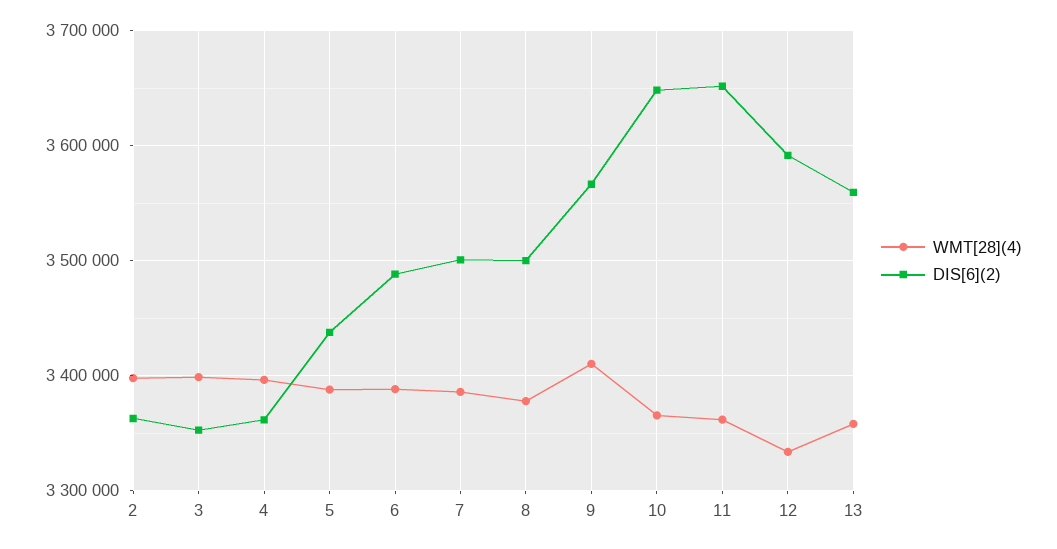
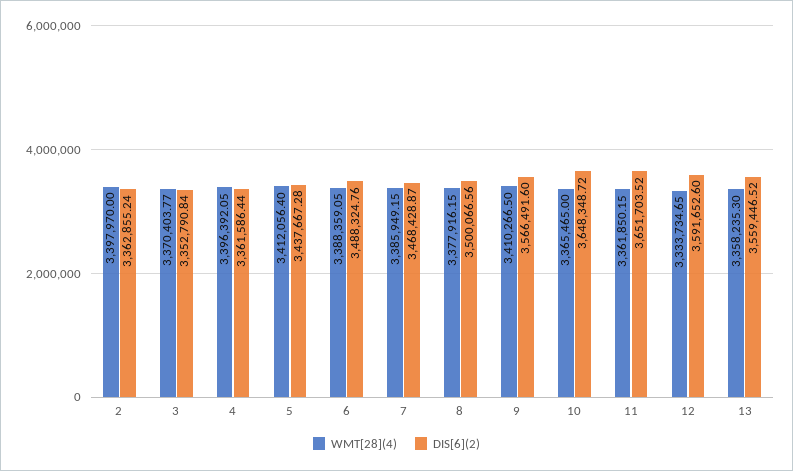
WMT[28](4), 3: 3400000 -> 3370403.77
WMT[28](4), 5: 3390000 -> 3412056.4
DIS[6](2), 7: 3500000 -> 3468428.87

